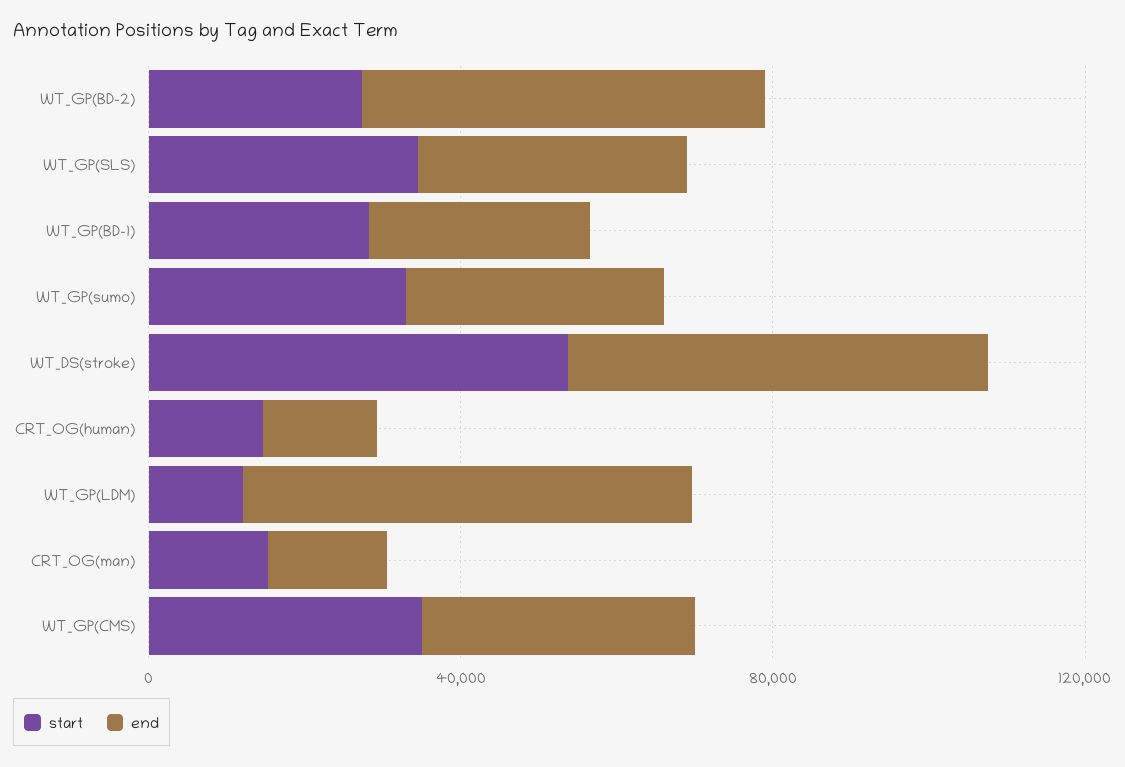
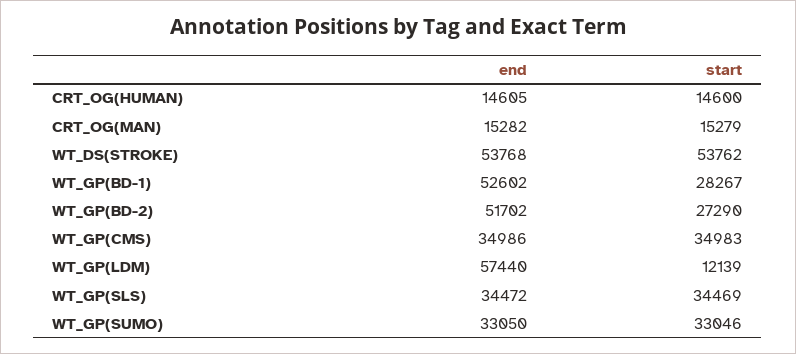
end, WT_GP(BD-1): 30000 -> 52602

